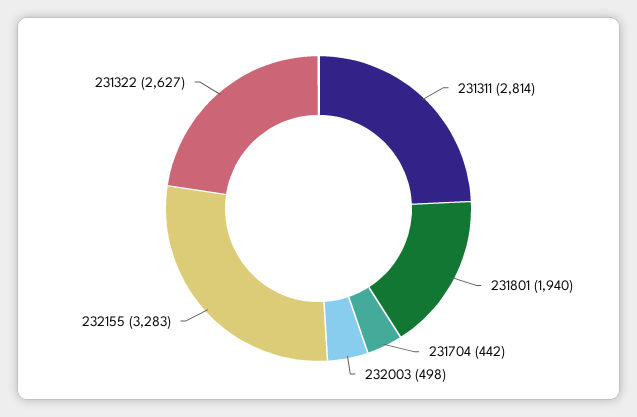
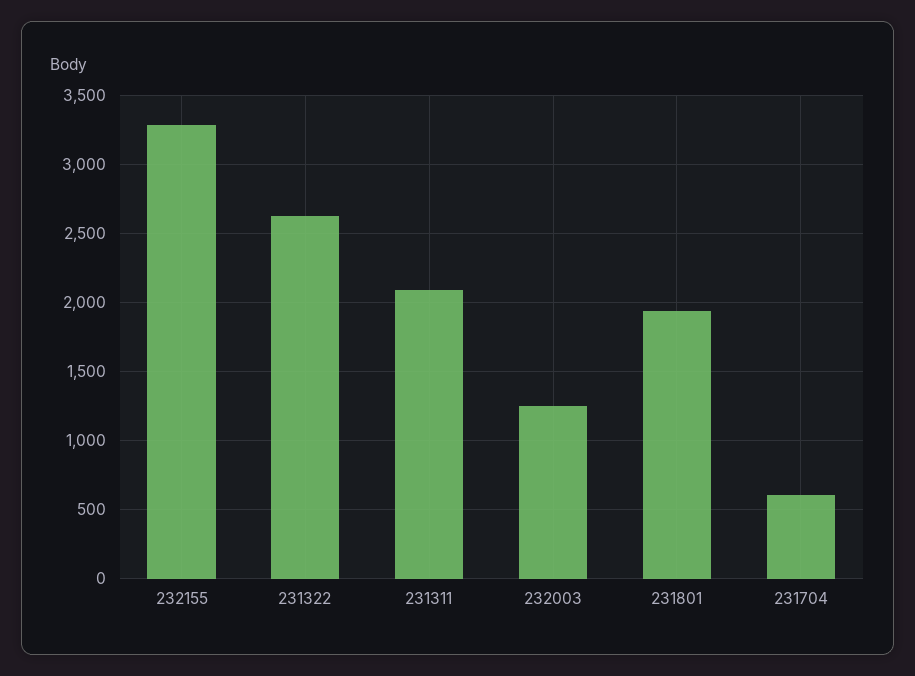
231311: 2814 -> 2100
231704: 442 -> 600
232003: 498 -> 1250

